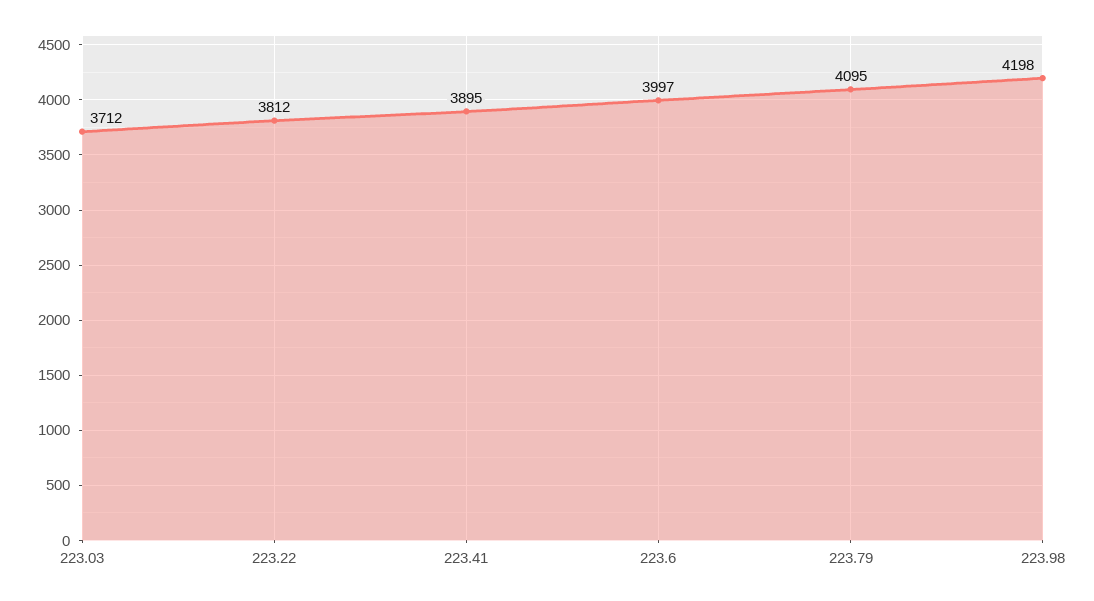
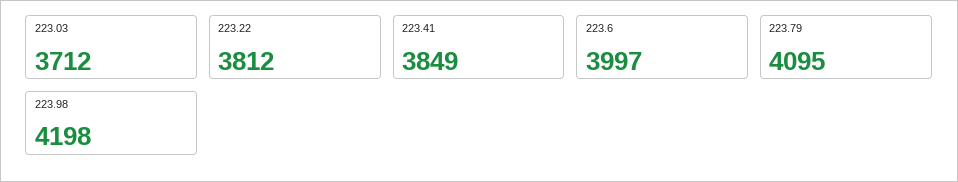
223.41: 3895 -> 3849

